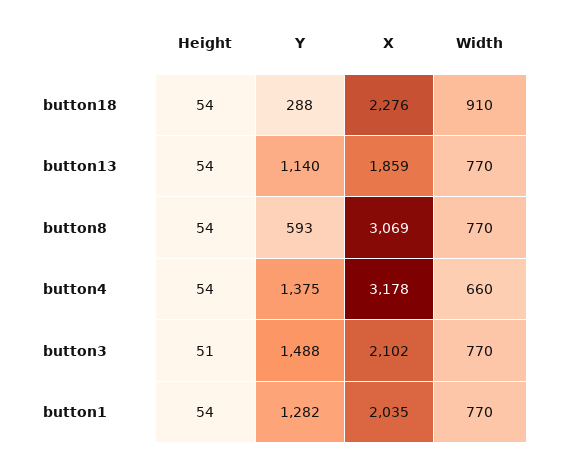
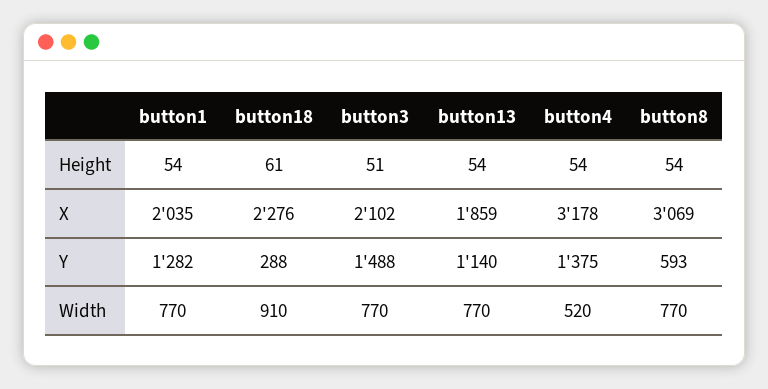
Height, button18: 54 -> 61
Width, button4: 660 -> 520

